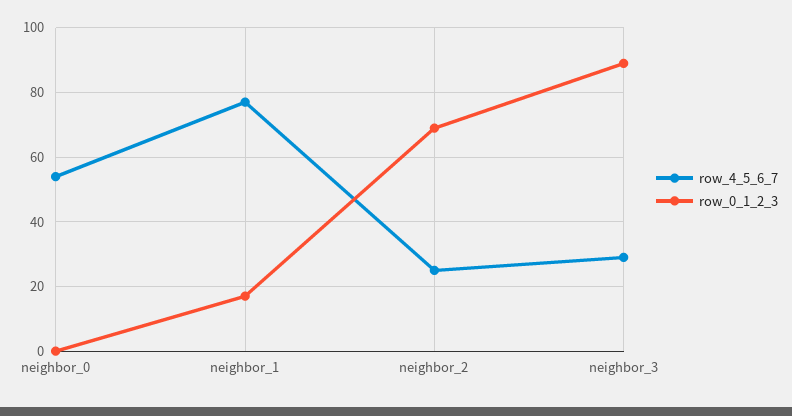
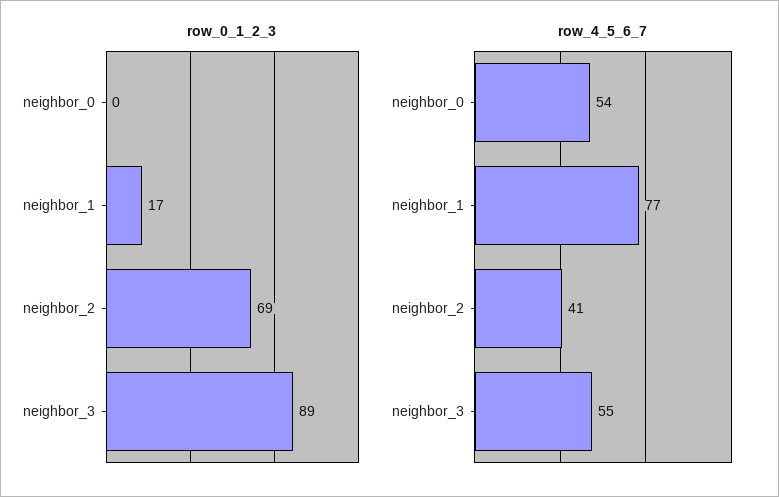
row_4_5_6_7, neighbor_2: 25 -> 41
row_4_5_6_7, neighbor_3: 30 -> 55

